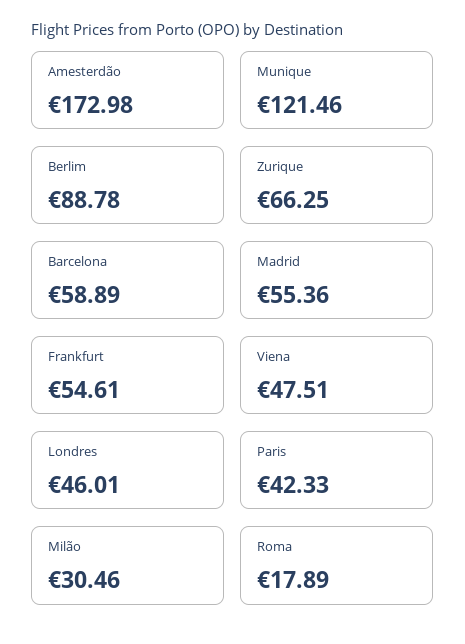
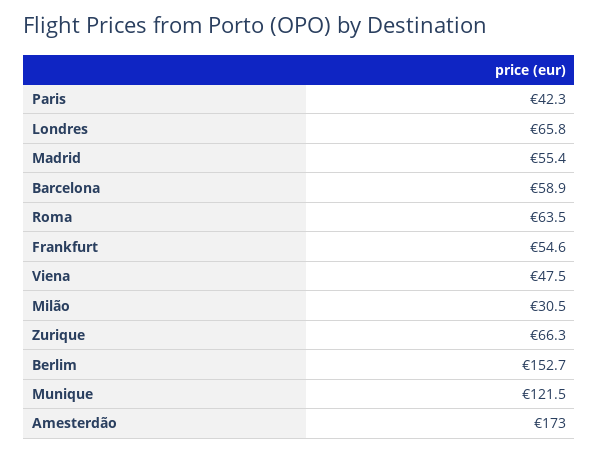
Berlim: 88.78 -> 152.7
Londres: 46.01 -> 65.8
Roma: 17.89 -> 63.5

